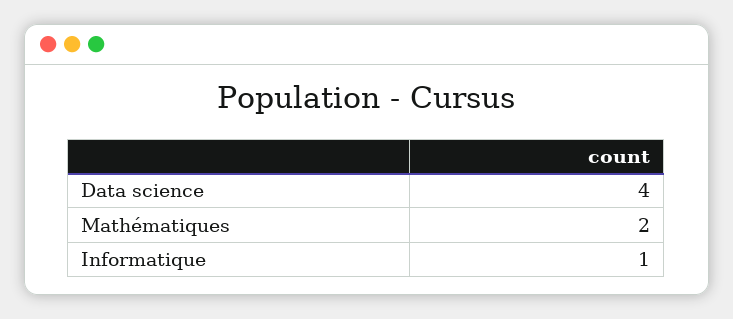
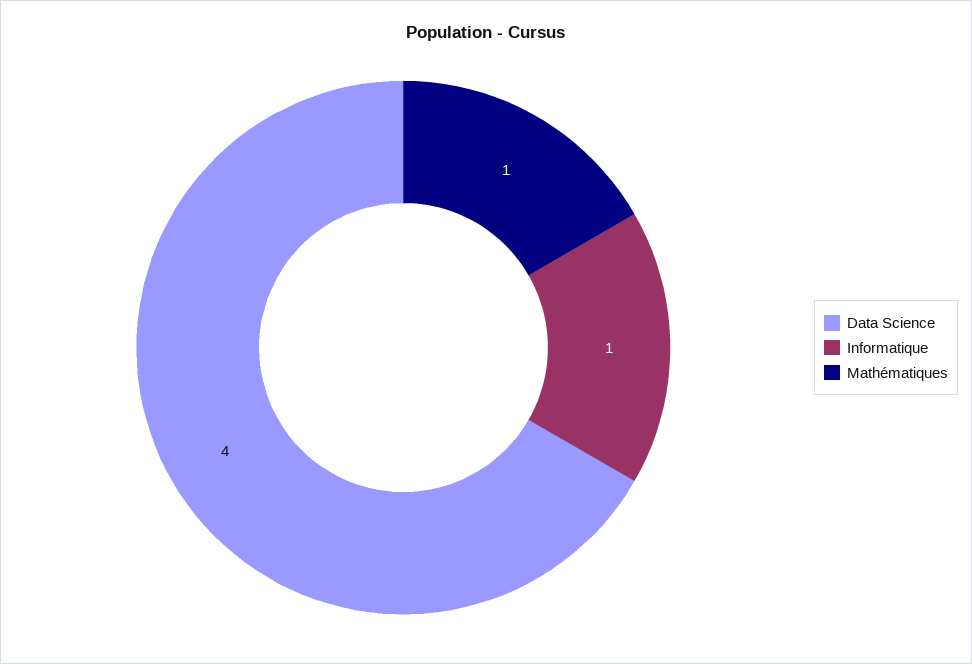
Mathématiques: 2 -> 1

